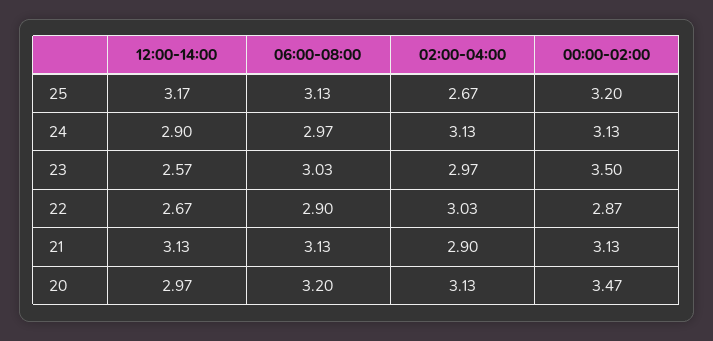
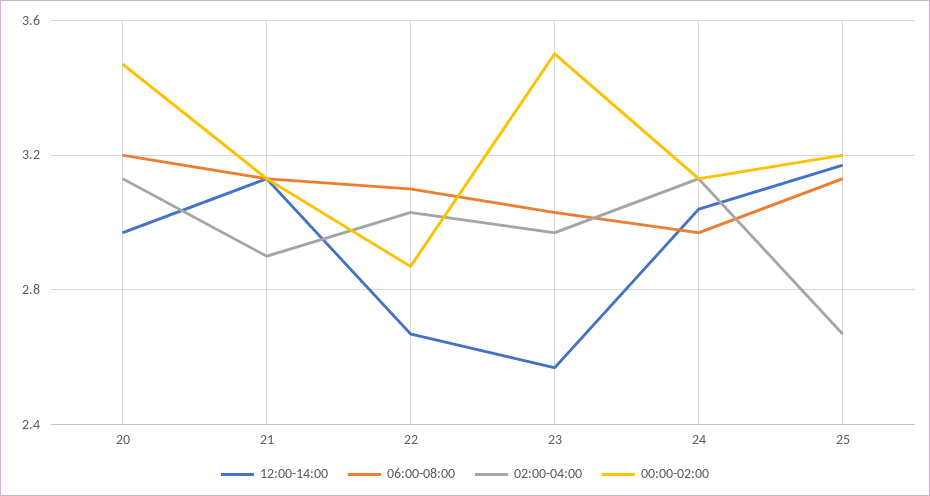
12:00-14:00, 24: 2.9 -> 3.05
06:00-08:00, 22: 2.9 -> 3.1

